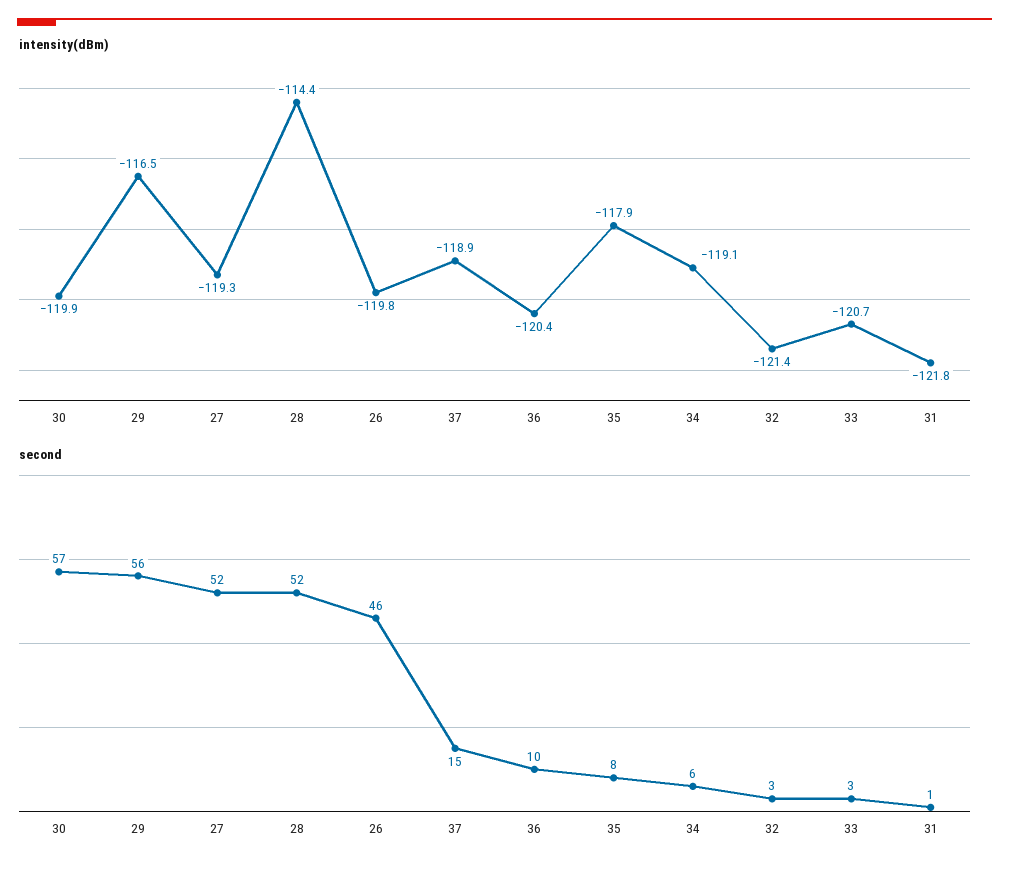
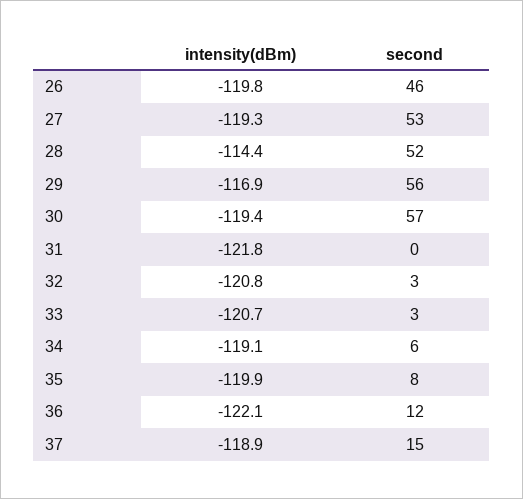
intensity(dBm), 30: -119.9 -> -119.4
intensity(dBm), 29: -116.5 -> -116.9
intensity(dBm), 36: -120.4 -> -122.1
intensity(dBm), 35: -117.9 -> -119.9
intensity(dBm), 32: -121.4 -> -120.8
second, 27: 52 -> 53
second, 36: 10 -> 12
second, 31: 1 -> 0

